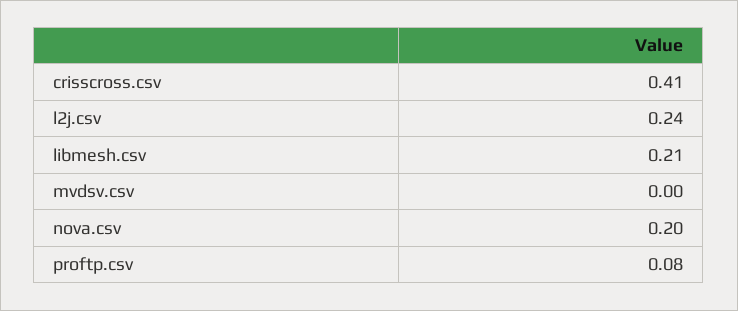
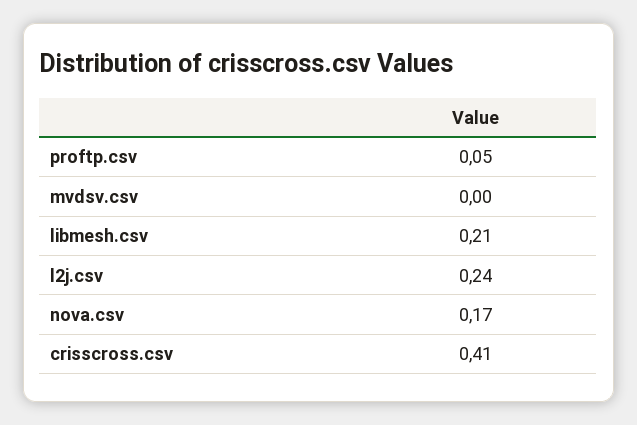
nova.csv: 0.2 -> 0.17
proftp.csv: 0.08 -> 0.05

